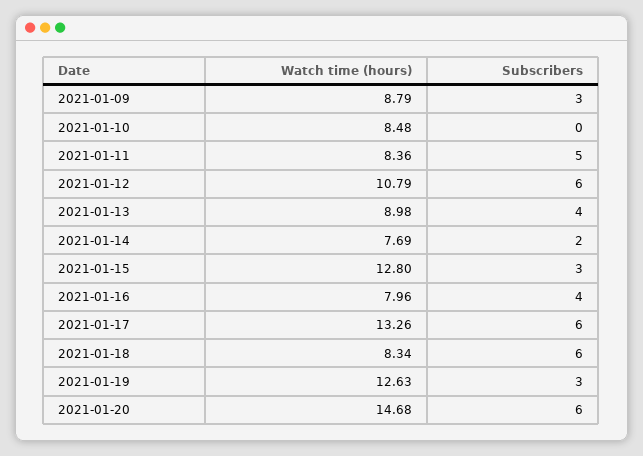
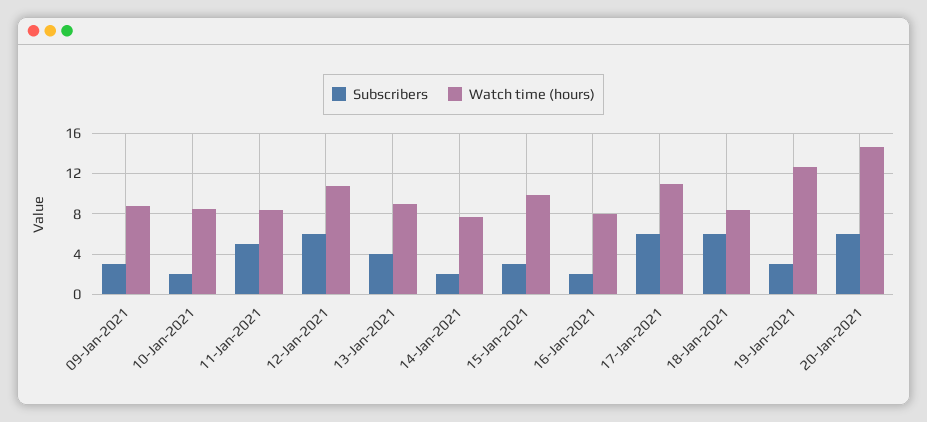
Subscribers, 2021-01-10: 0 -> 2
Watch time (hours), 2021-01-15: 12.8 -> 10
Subscribers, 2021-01-16: 4 -> 2
Watch time (hours), 2021-01-17: 13.26 -> 11

